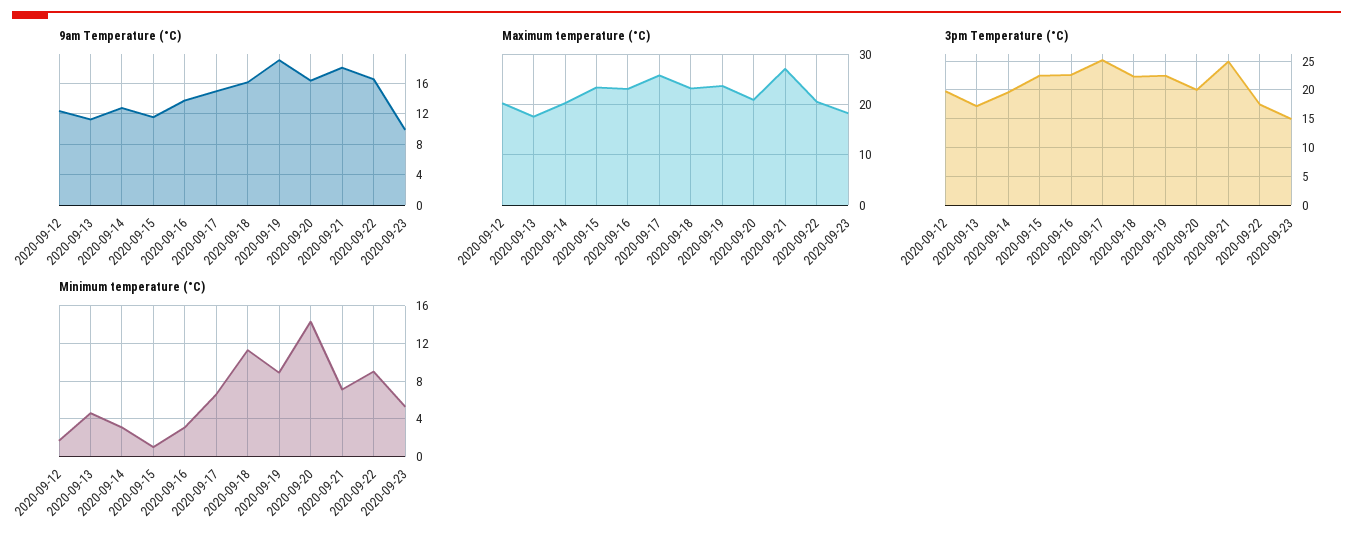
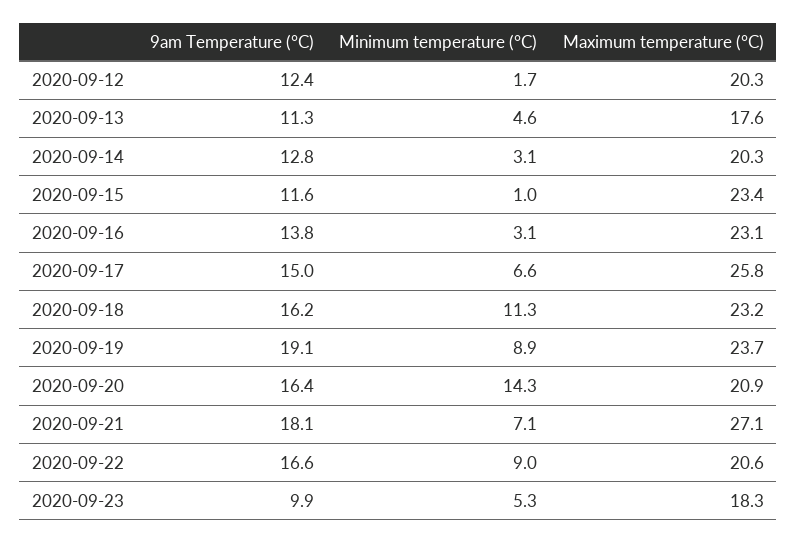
3pm Temperature (°C), 2020-09-12: 20 -> none
3pm Temperature (°C), 2020-09-13: 17.5 -> none
3pm Temperature (°C), 2020-09-14: 20 -> none
3pm Temperature (°C), 2020-09-15: 22.5 -> none
3pm Temperature (°C), 2020-09-16: 22.5 -> none
3pm Temperature (°C), 2020-09-17: 25 -> none
3pm Temperature (°C), 2020-09-18: 22.5 -> none
3pm Temperature (°C), 2020-09-19: 22.5 -> none
3pm Temperature (°C), 2020-09-20: 20 -> none
3pm Temperature (°C), 2020-09-21: 25 -> none
3pm Temperature (°C), 2020-09-22: 17.5 -> none
3pm Temperature (°C), 2020-09-23: 15 -> none

